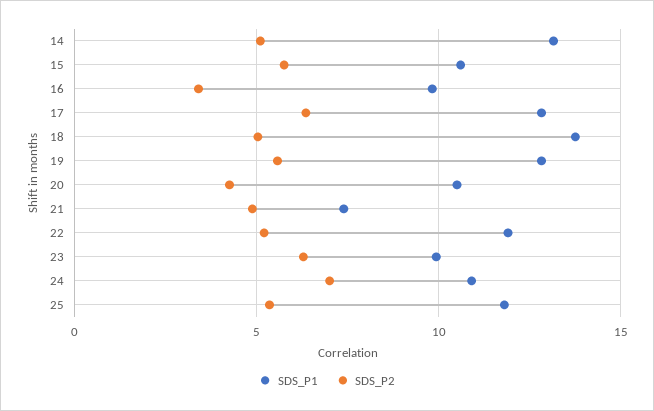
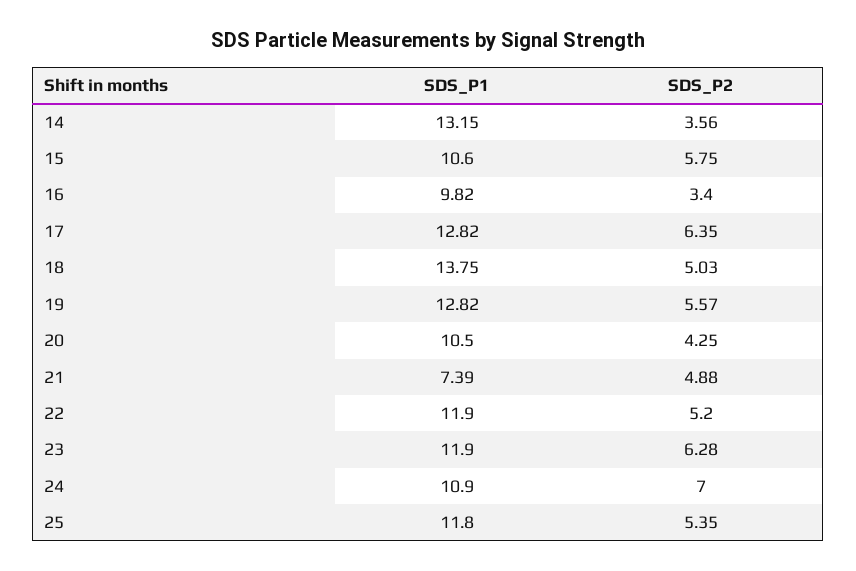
SDS_P2, 14: 5 -> 3.56
SDS_P1, 23: 10 -> 11.9

